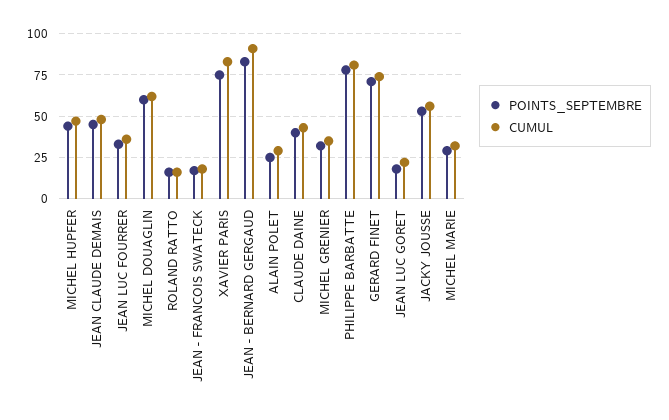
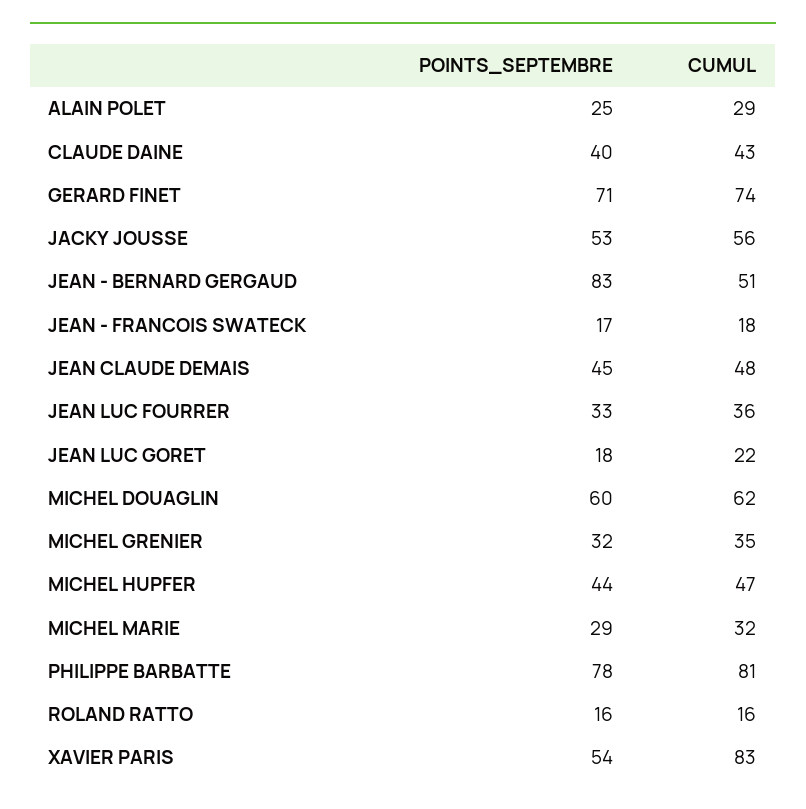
POINTS_SEPTEMBRE, XAVIER PARIS: 75 -> 54
CUMUL, JEAN - BERNARD GERGAUD: 90 -> 51

